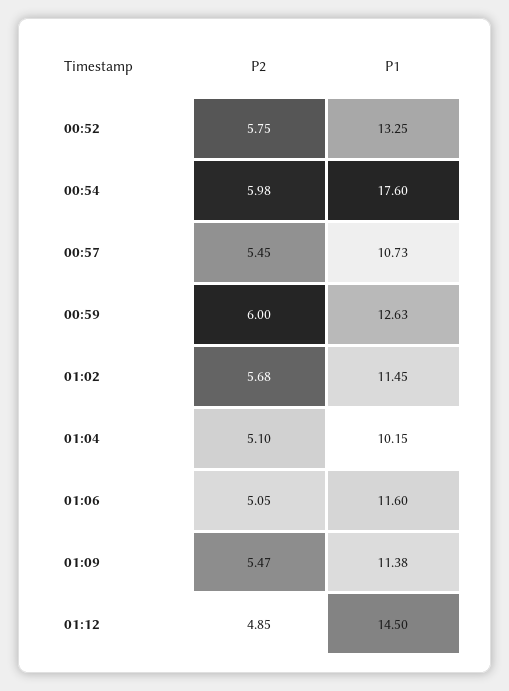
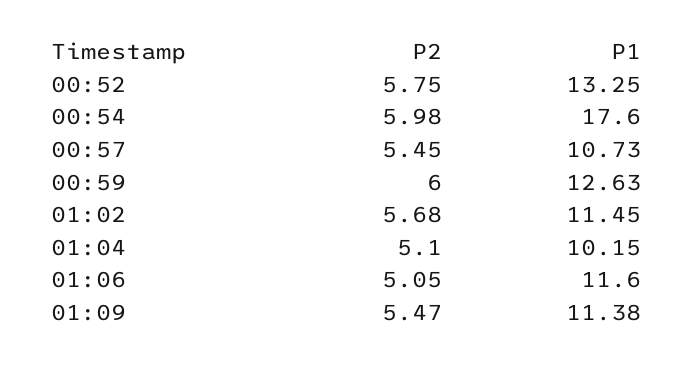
P2, 01:12: 4.85 -> none
P1, 01:12: 14.5 -> none

